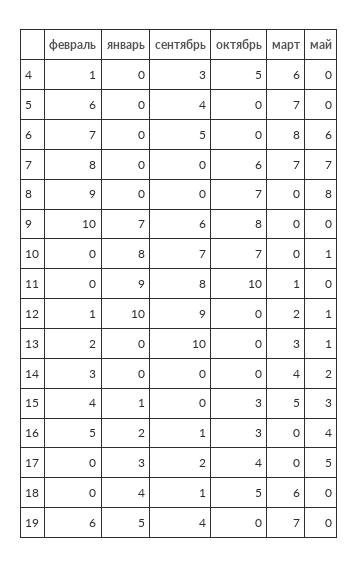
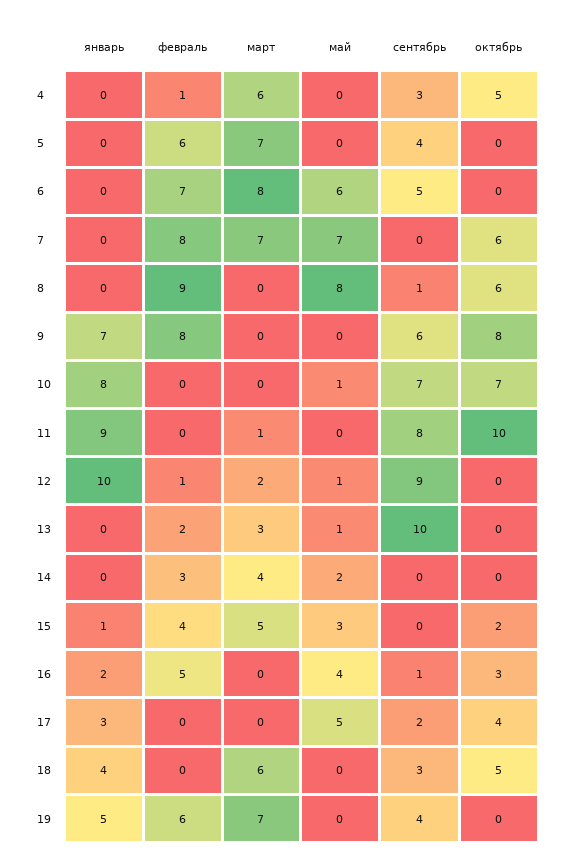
сентябрь, 8: 0 -> 1
октябрь, 8: 7 -> 6
февраль, 9: 10 -> 8
октябрь, 15: 3 -> 2
сентябрь, 18: 1 -> 3

